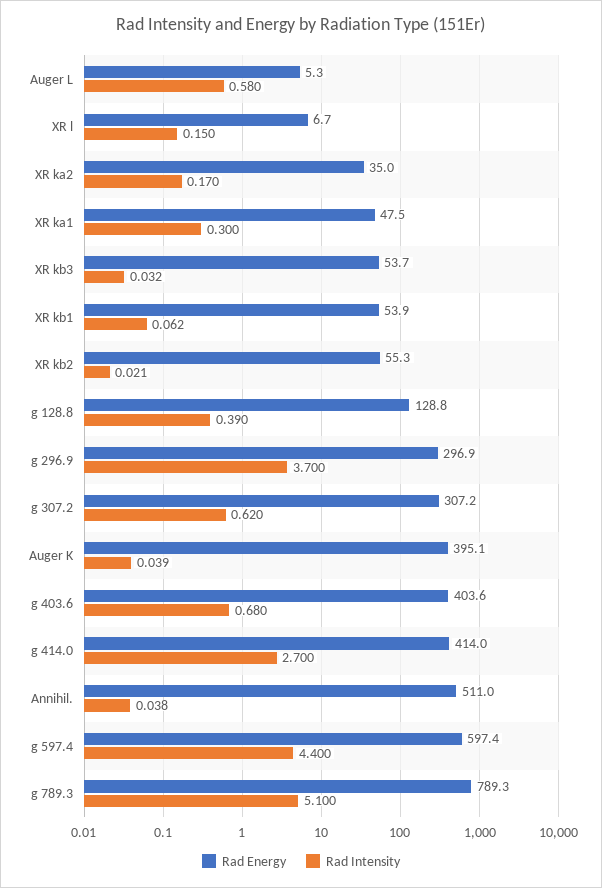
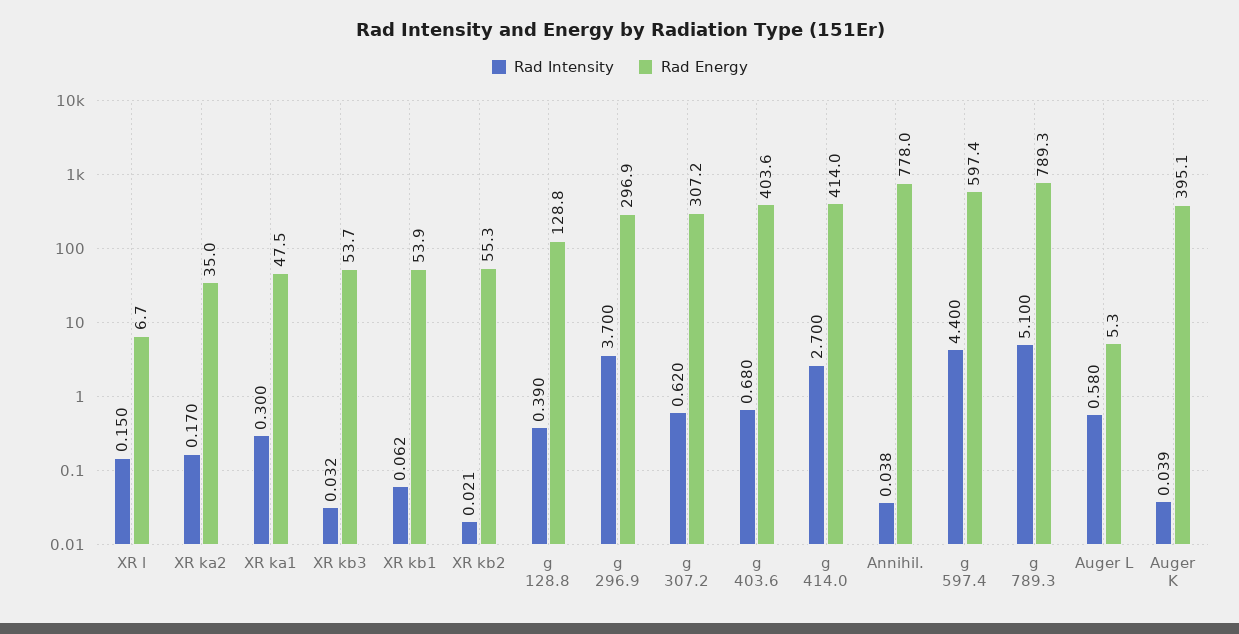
Rad Energy, Annihil.: 511 -> 778

